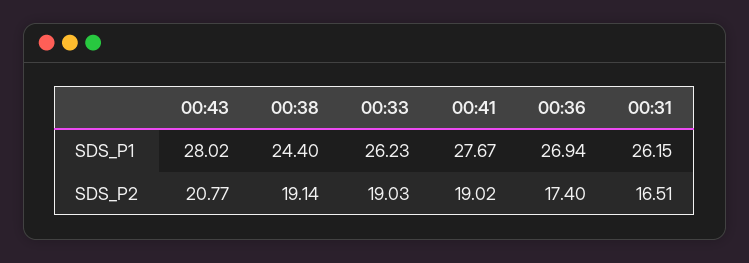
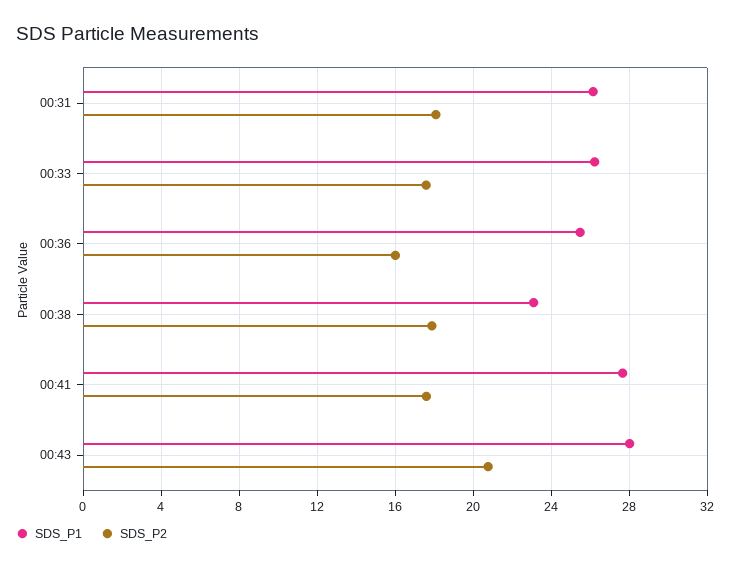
SDS_P1, 00:38: 24.4 -> 23
SDS_P1, 00:36: 26.94 -> 25.5
SDS_P2, 00:38: 19.14 -> 18
SDS_P2, 00:33: 19.03 -> 17.5
SDS_P2, 00:41: 19.02 -> 17.5
SDS_P2, 00:36: 17.4 -> 16
SDS_P2, 00:31: 16.51 -> 18

